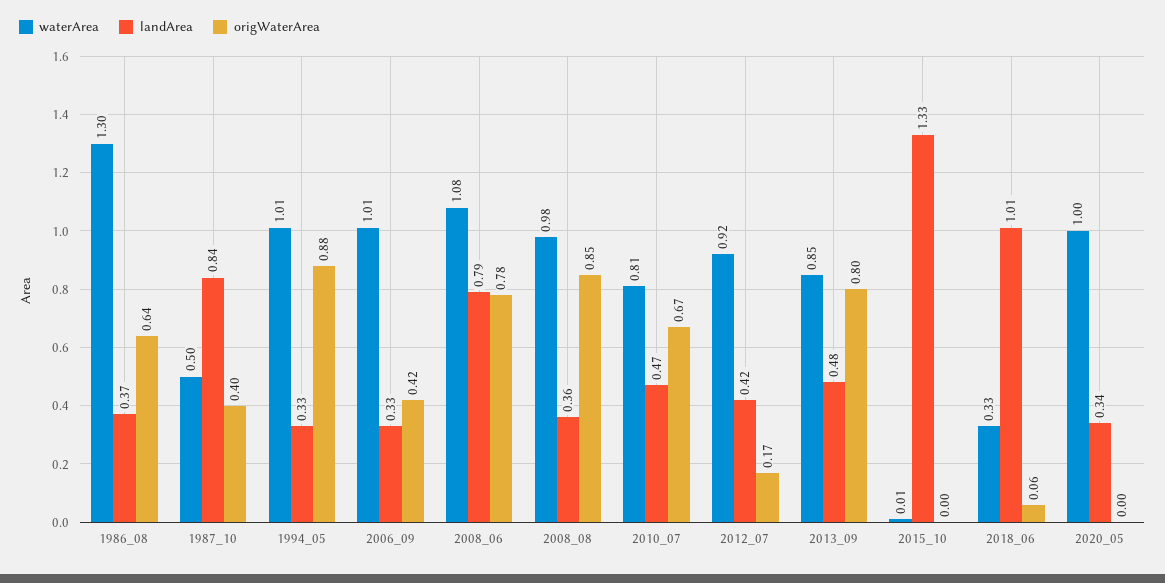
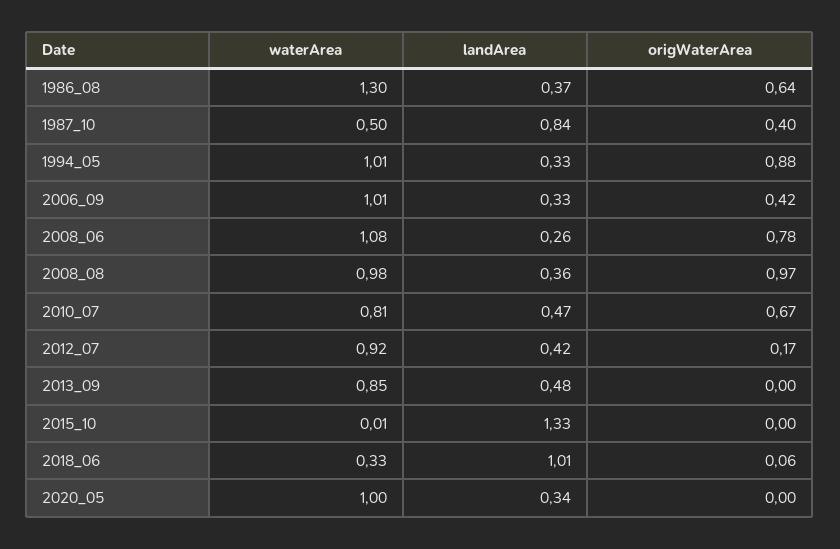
landArea, 2008_06: 0.79 -> 0.26
origWaterArea, 2008_08: 0.85 -> 0.97
origWaterArea, 2013_09: 0.8 -> 0

